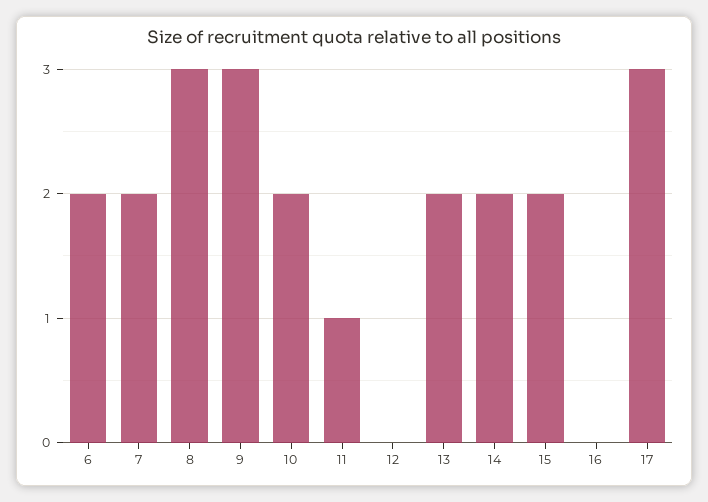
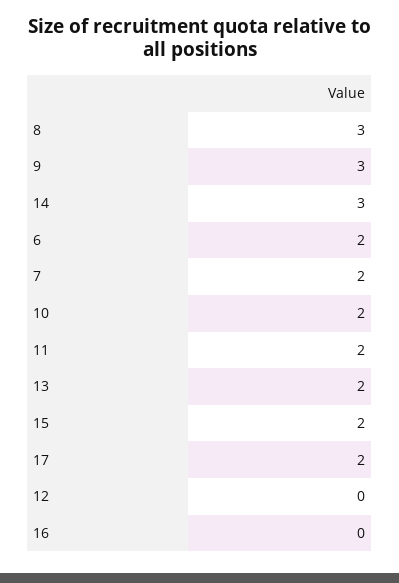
11: 1 -> 2
14: 2 -> 3
17: 3 -> 2

